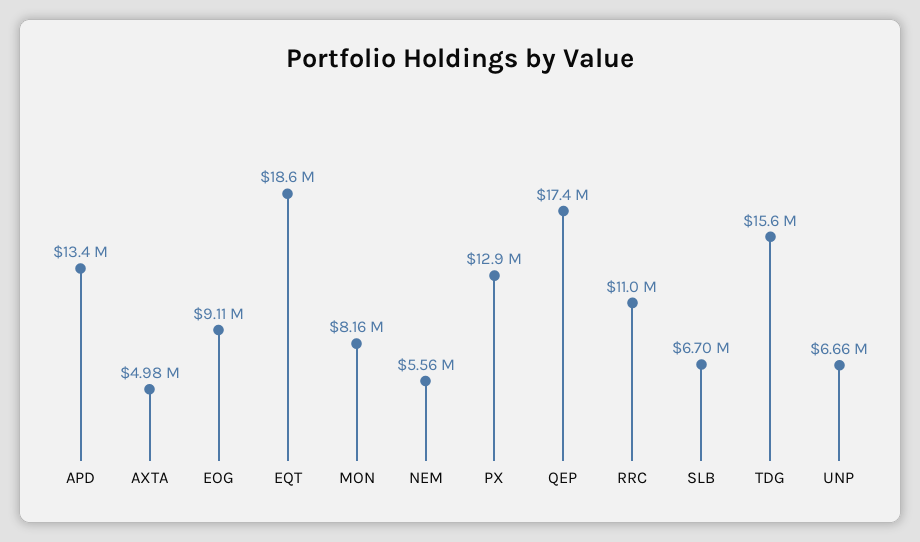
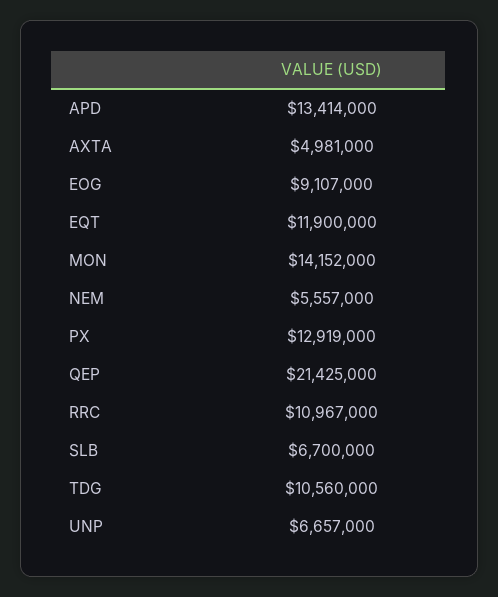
EQT: 18600000 -> 11900000
MON: 8160000 -> 14152000
QEP: 17400000 -> 21425000
TDG: 15600000 -> 10560000

